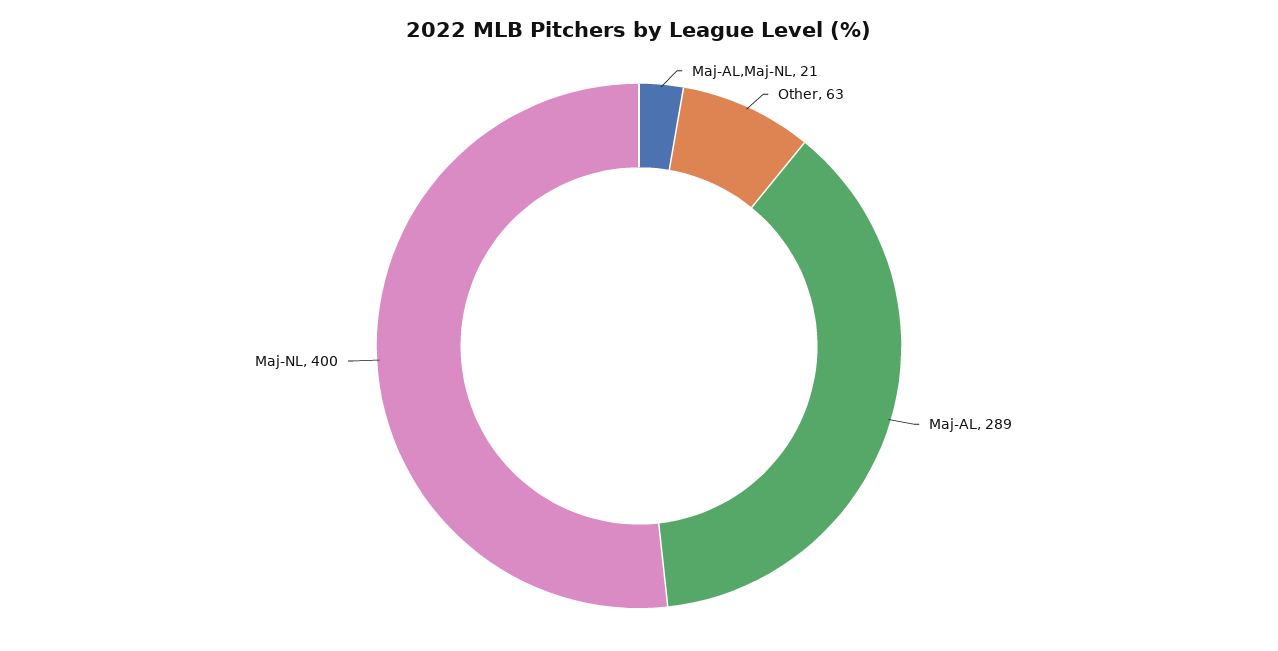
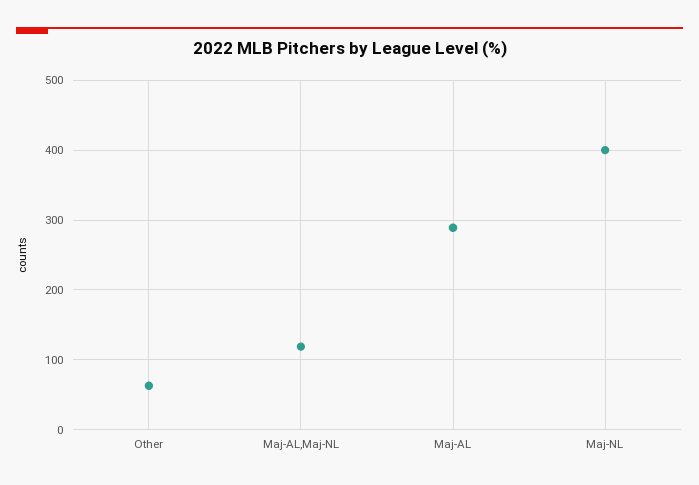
Maj-AL,Maj-NL: 21 -> 120

